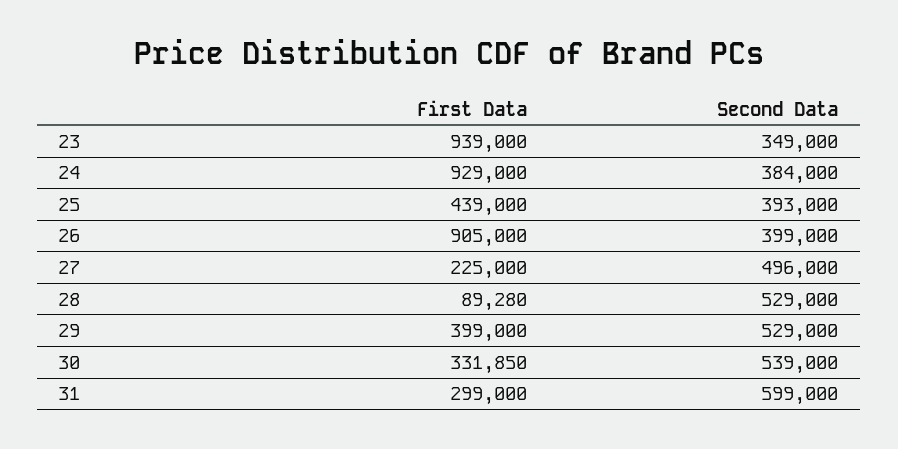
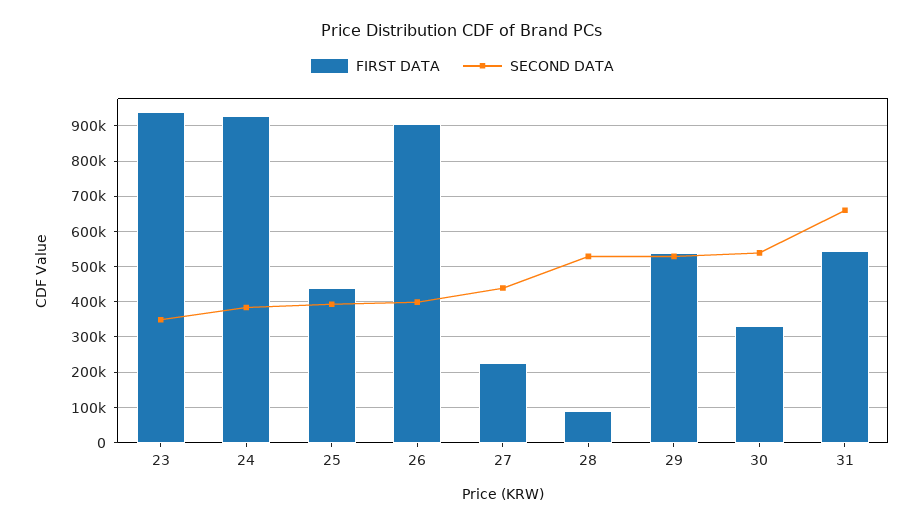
Second Data, 27: 496000 -> 440000
First Data, 29: 399000 -> 540000
First Data, 31: 299000 -> 540000
Second Data, 31: 599000 -> 660000

